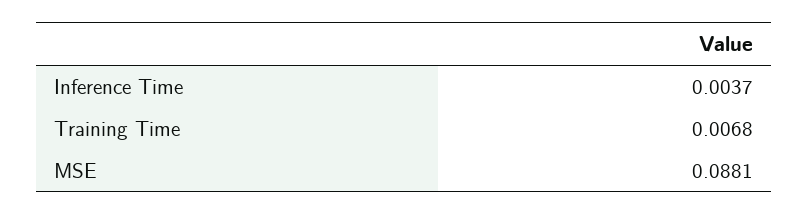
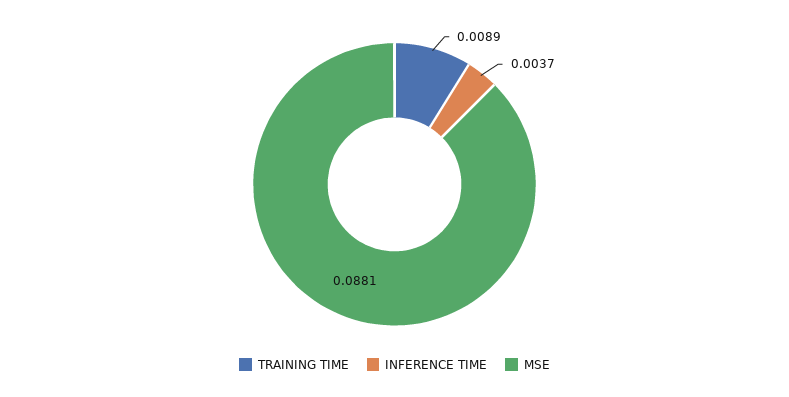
Training Time: 0.0068 -> 0.0089

